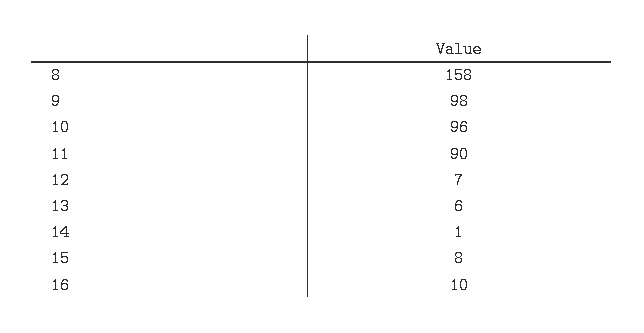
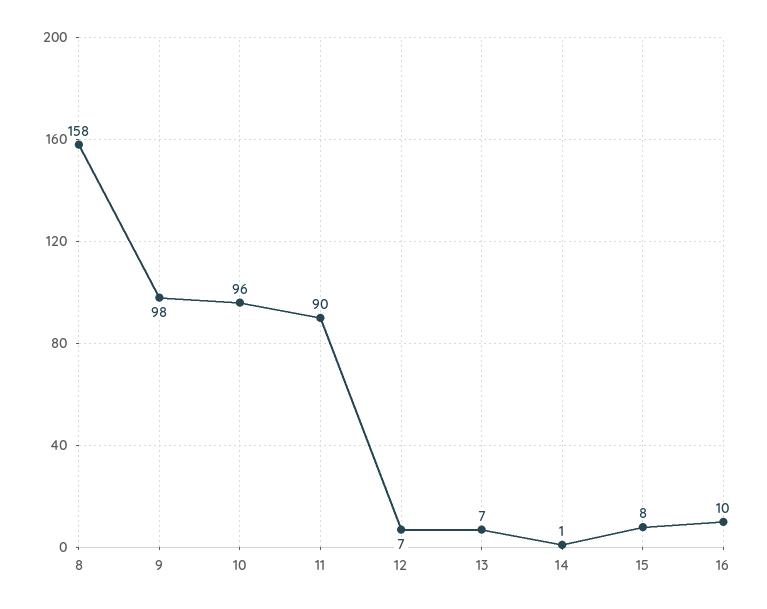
13: 6 -> 7

